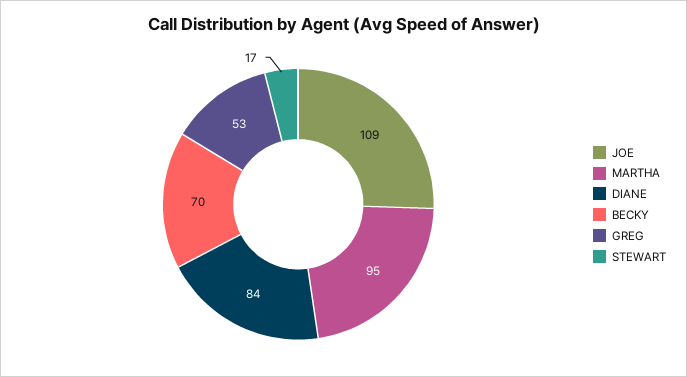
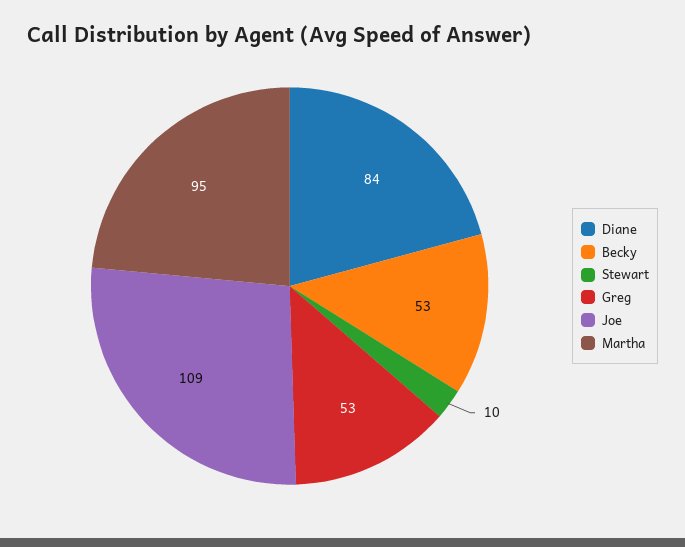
BECKY: 70 -> 53
STEWART: 17 -> 10

